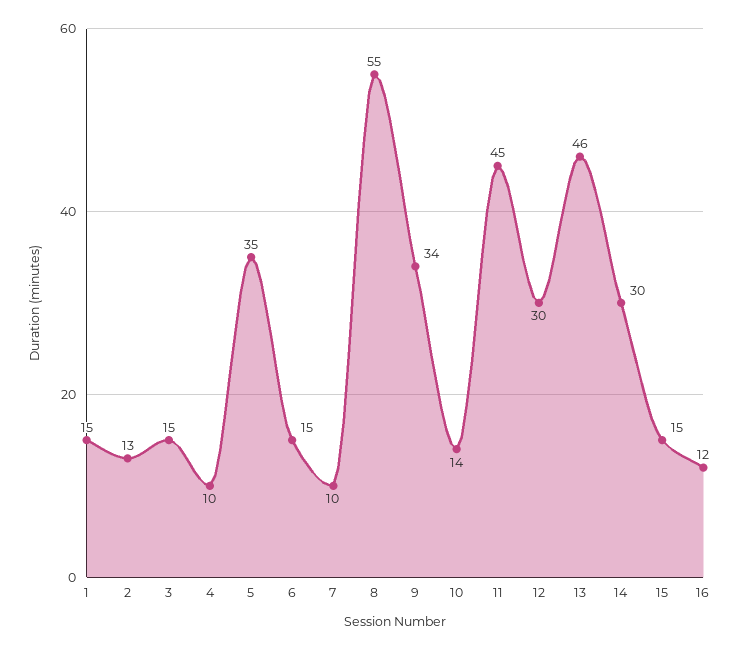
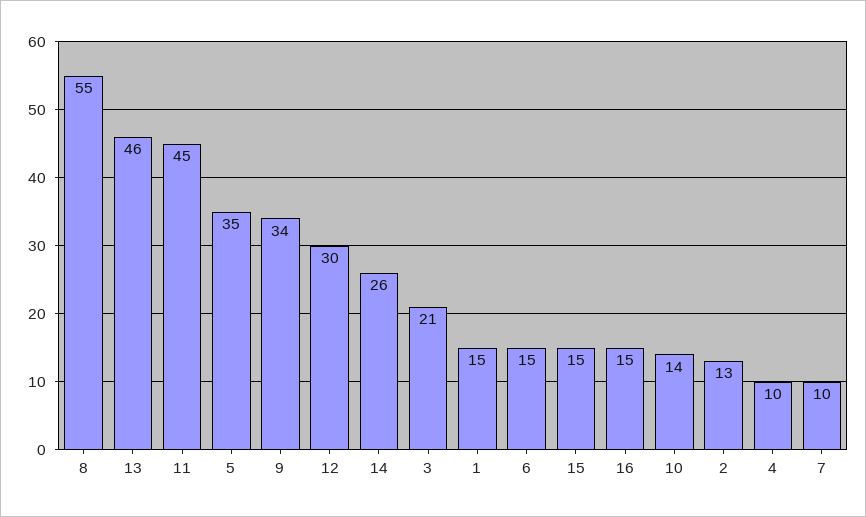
3: 15 -> 21
14: 30 -> 26
16: 12 -> 15

